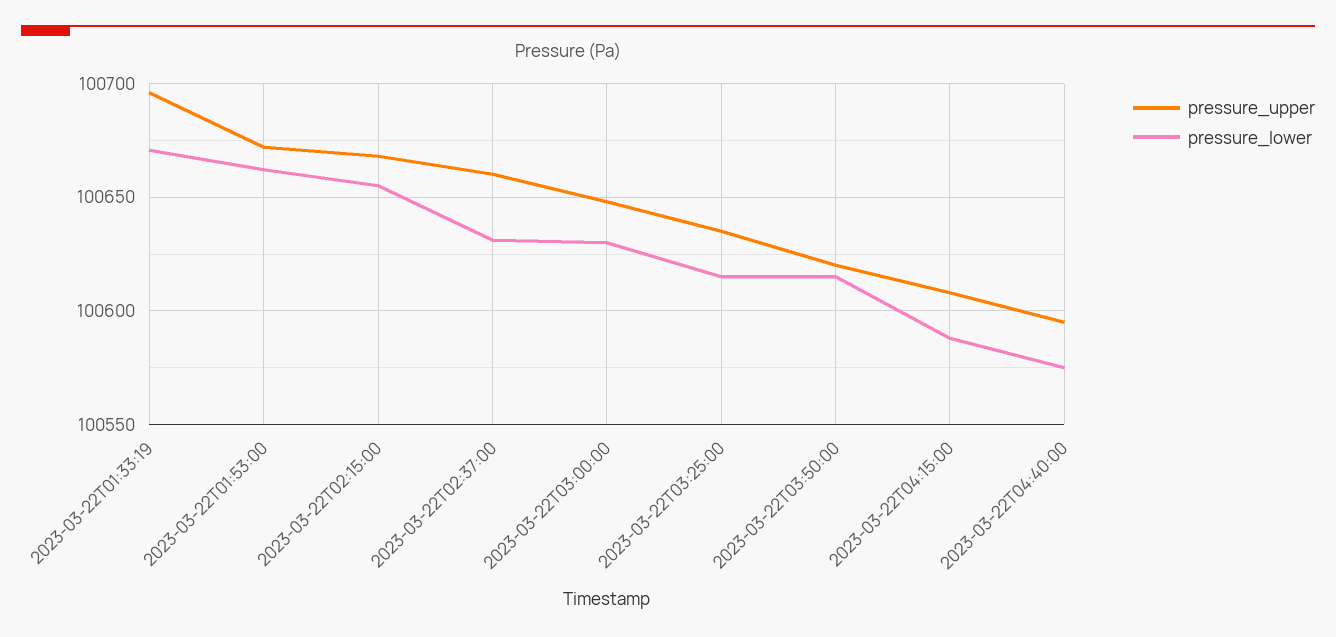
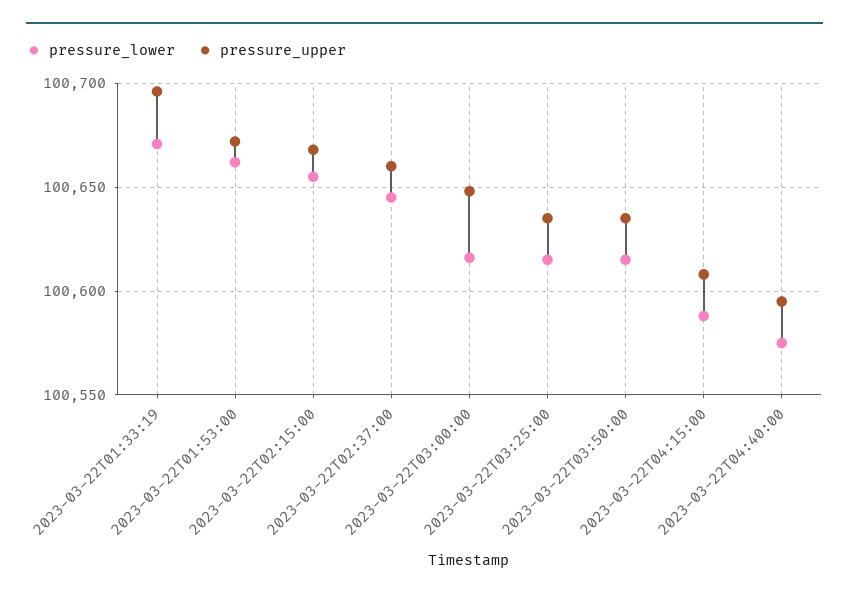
pressure_lower, 2023-03-22T02:37:00: 100630 -> 100645
pressure_lower, 2023-03-22T03:00:00: 100630 -> 100615
pressure_upper, 2023-03-22T03:50:00: 100620 -> 100635

